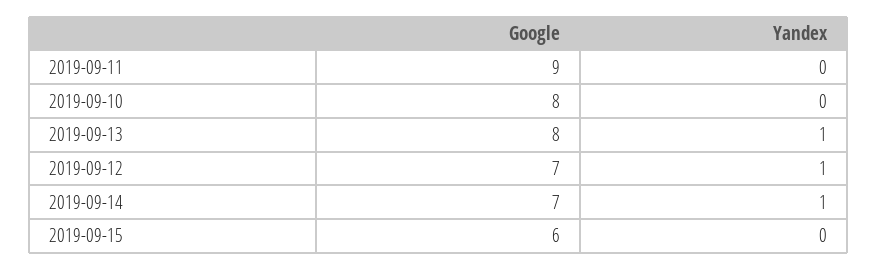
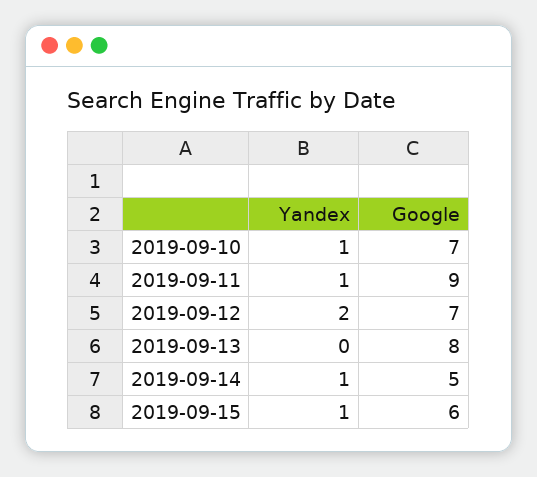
Yandex, 2019-09-11: 0 -> 1
Google, 2019-09-10: 8 -> 7
Yandex, 2019-09-10: 0 -> 1
Yandex, 2019-09-13: 1 -> 0
Yandex, 2019-09-12: 1 -> 2
Google, 2019-09-14: 7 -> 5
Yandex, 2019-09-15: 0 -> 1

